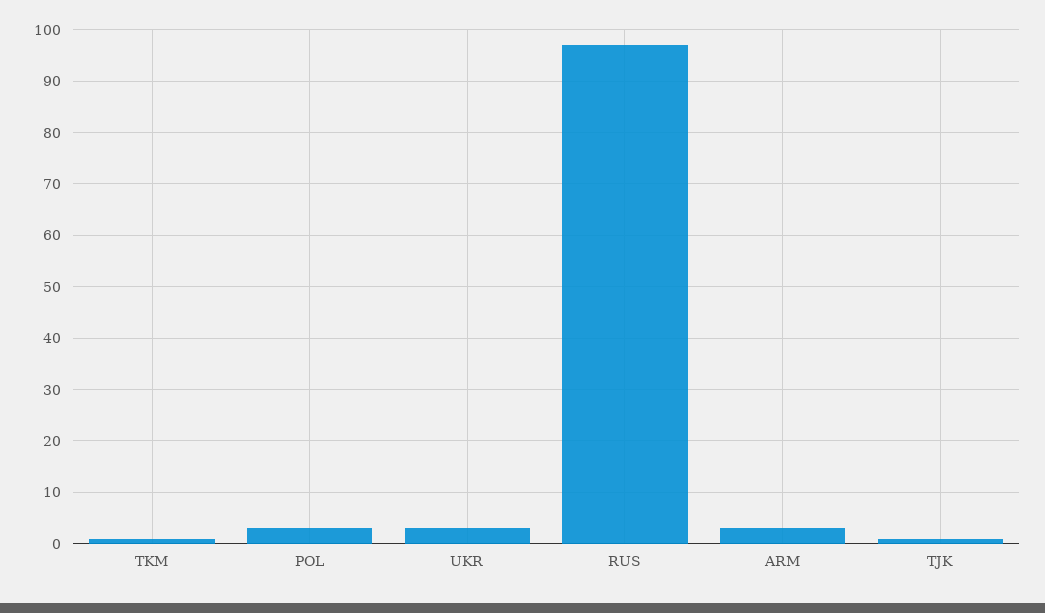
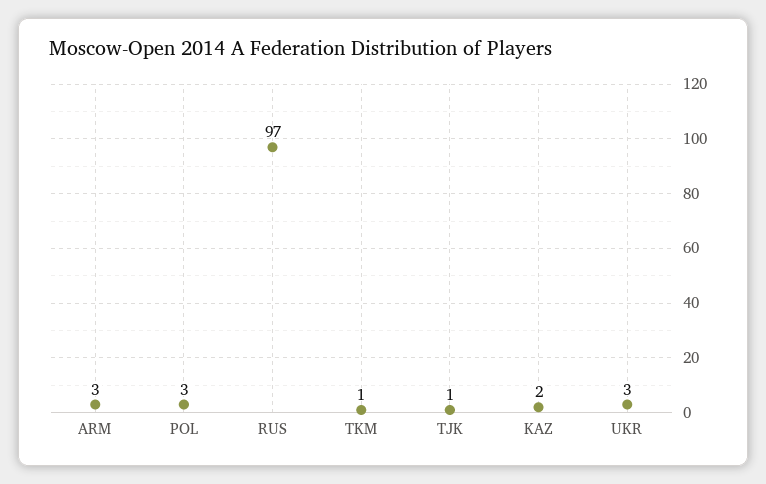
KAZ: none -> 2

